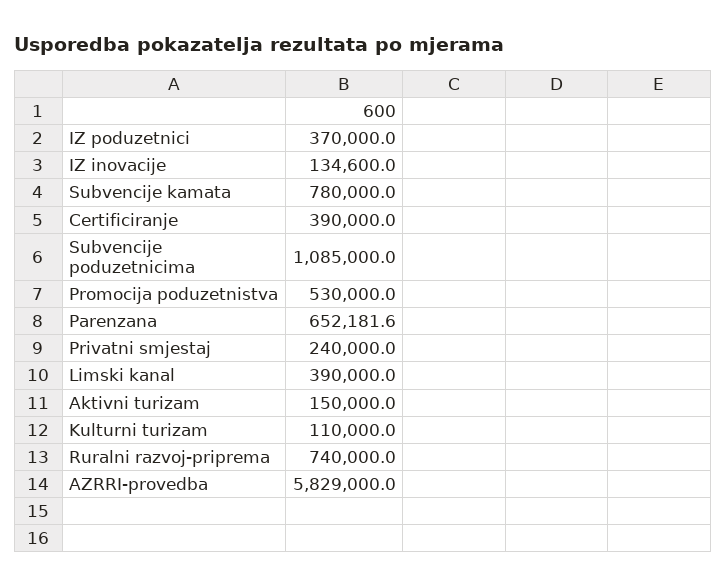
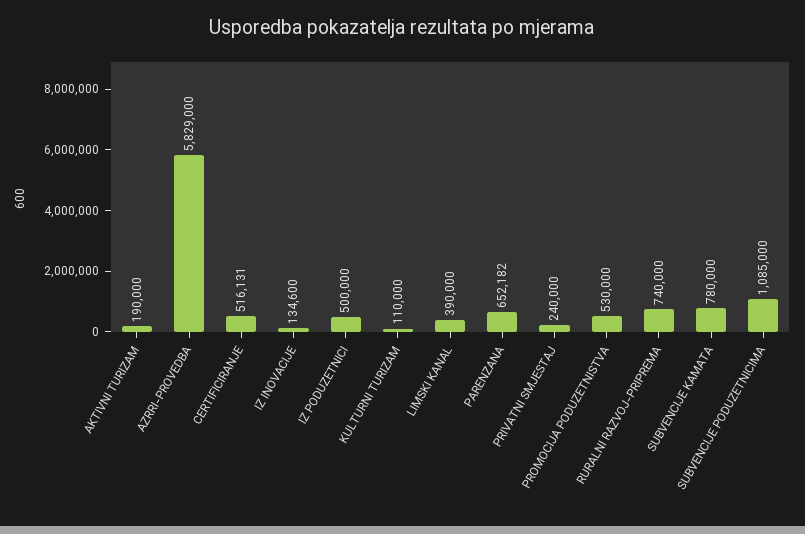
IZ poduzetnici: 370000 -> 500000
Certificiranje: 390000 -> 516131
Aktivni turizam: 150000 -> 190000

